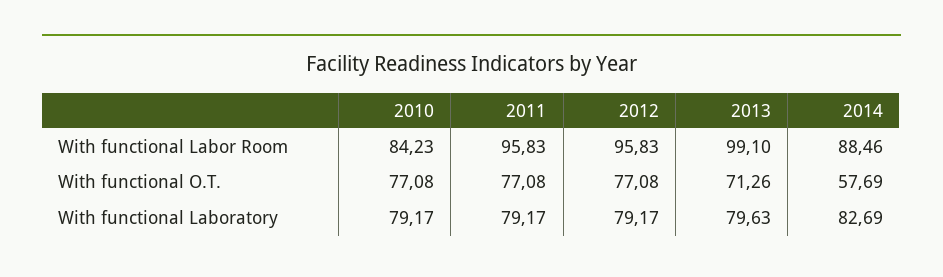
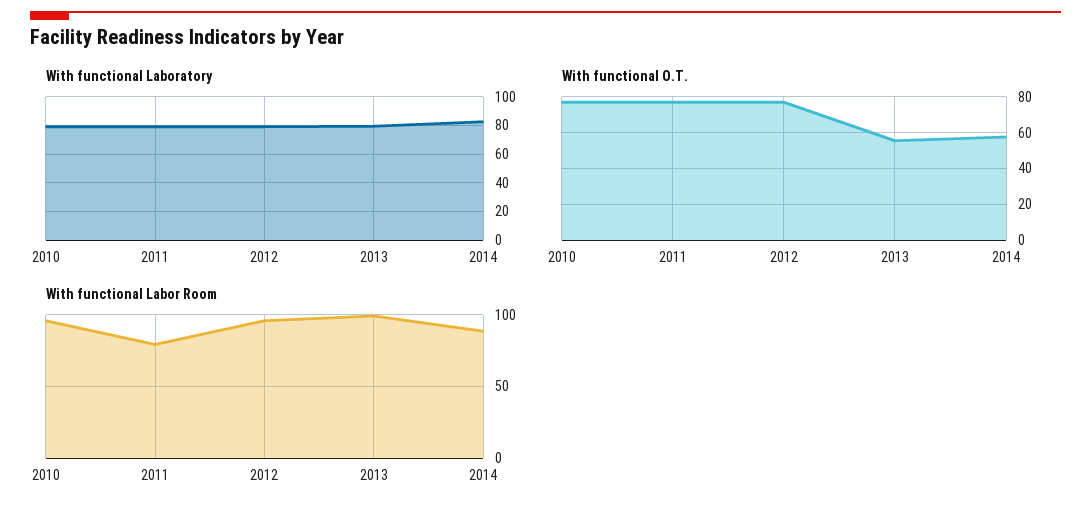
With functional Labor Room, 2010: 84.23 -> 95
With functional Labor Room, 2011: 95.83 -> 80
With functional O.T., 2013: 71.26 -> 55

